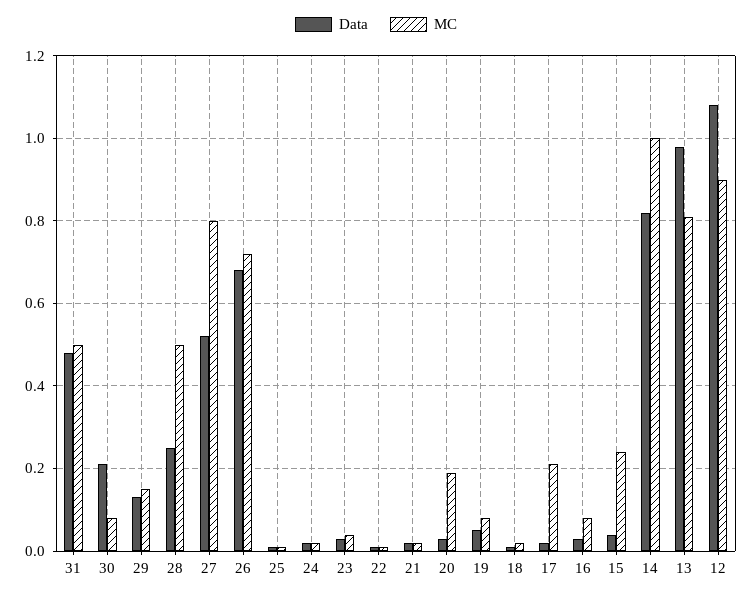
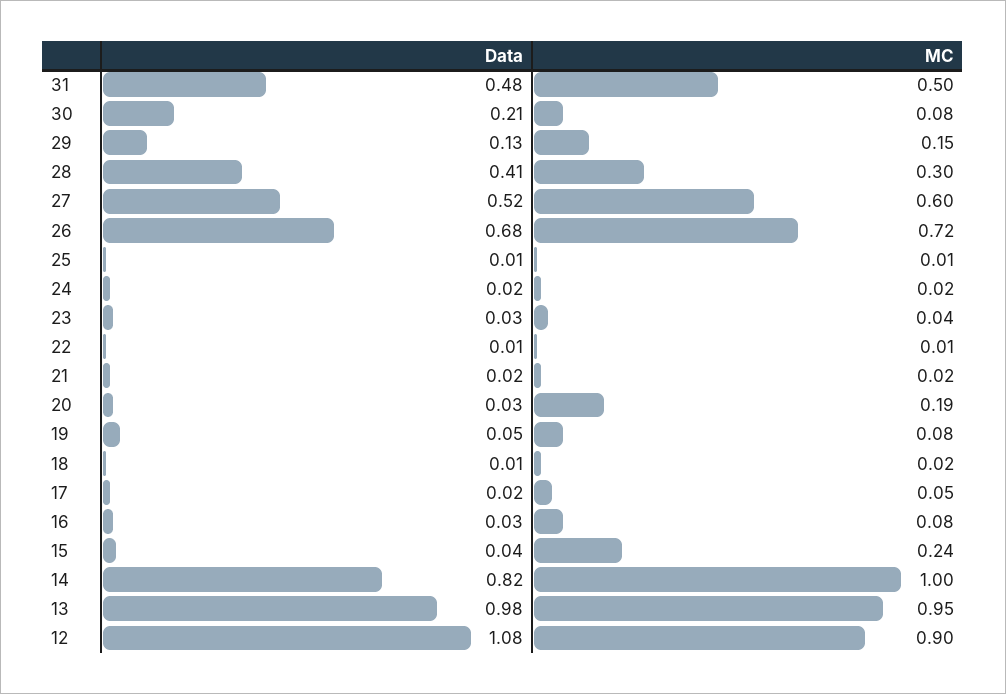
Data, 28: 0.25 -> 0.41
MC, 28: 0.5 -> 0.3
MC, 27: 0.8 -> 0.6
MC, 17: 0.2 -> 0.05
MC, 13: 0.8 -> 0.95

